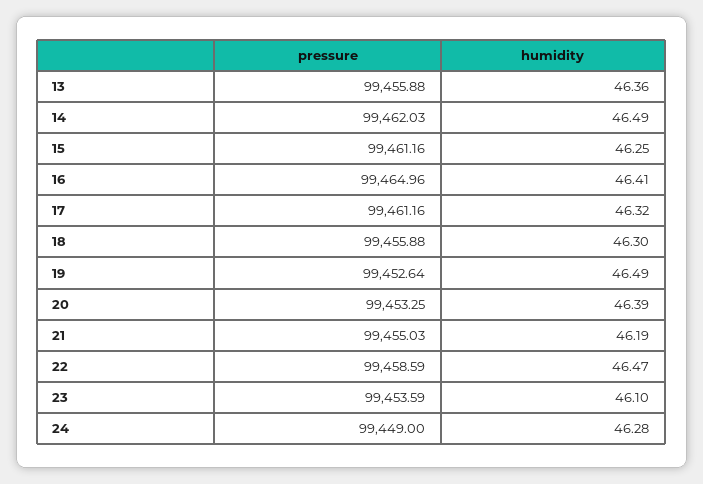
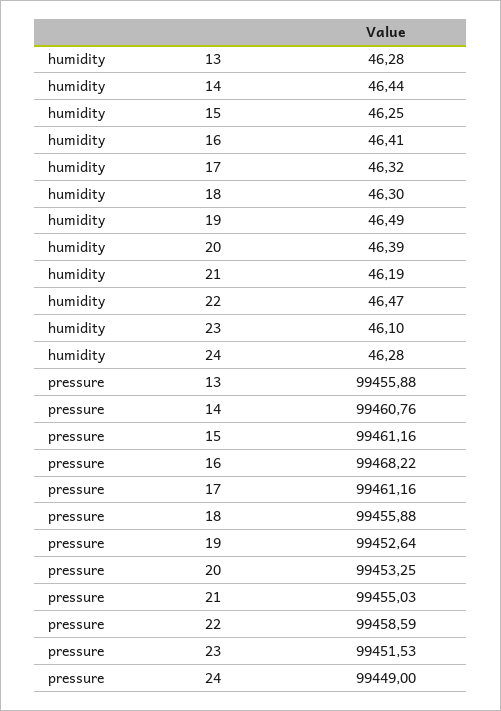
humidity, 13: 46.36 -> 46.28
pressure, 14: 99462.03 -> 99460.76
humidity, 14: 46.49 -> 46.44
pressure, 16: 99464.96 -> 99468.22
pressure, 23: 99453.59 -> 99451.53

